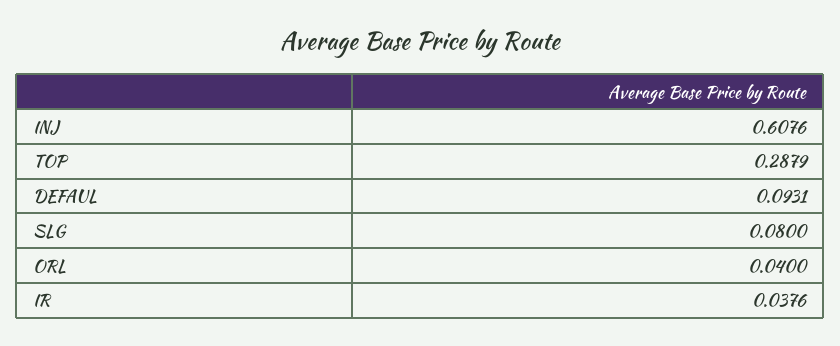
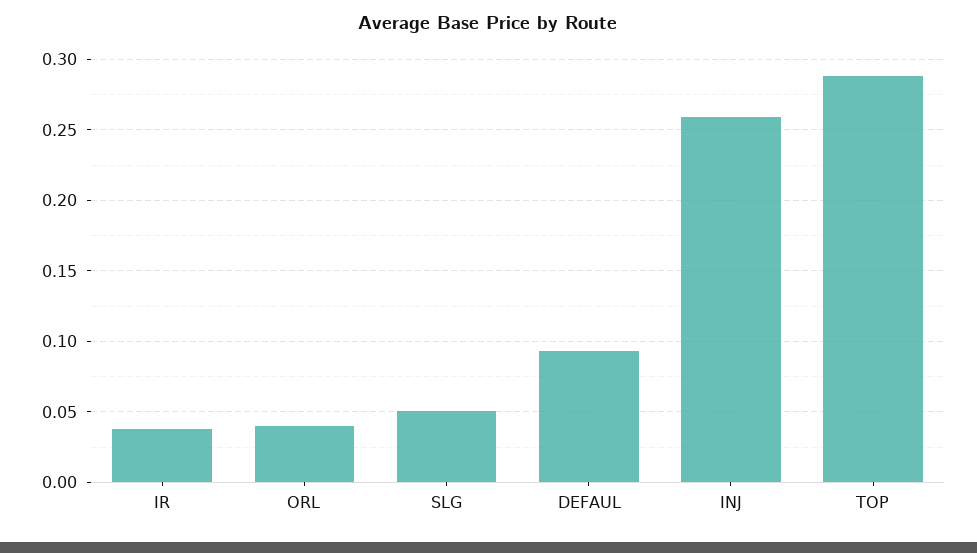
INJ: 0.6076 -> 0.26
SLG: 0.08 -> 0.05

